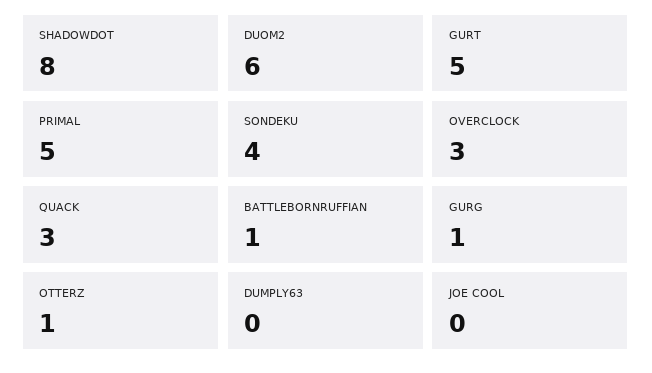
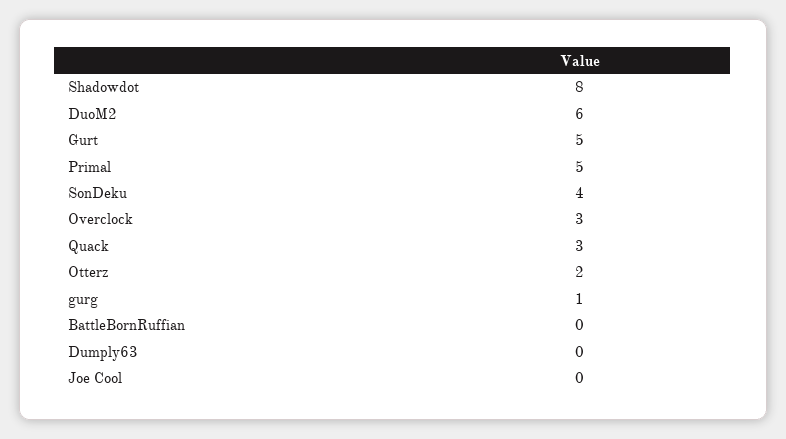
BATTLEBORNRUFFIAN: 1 -> 0
OTTERZ: 1 -> 2

